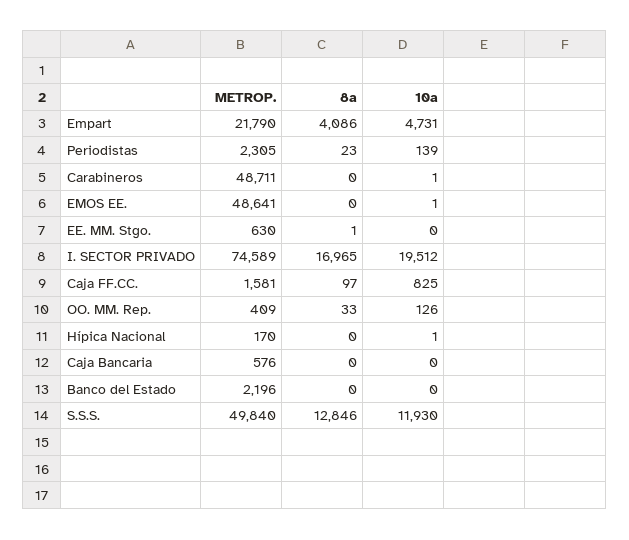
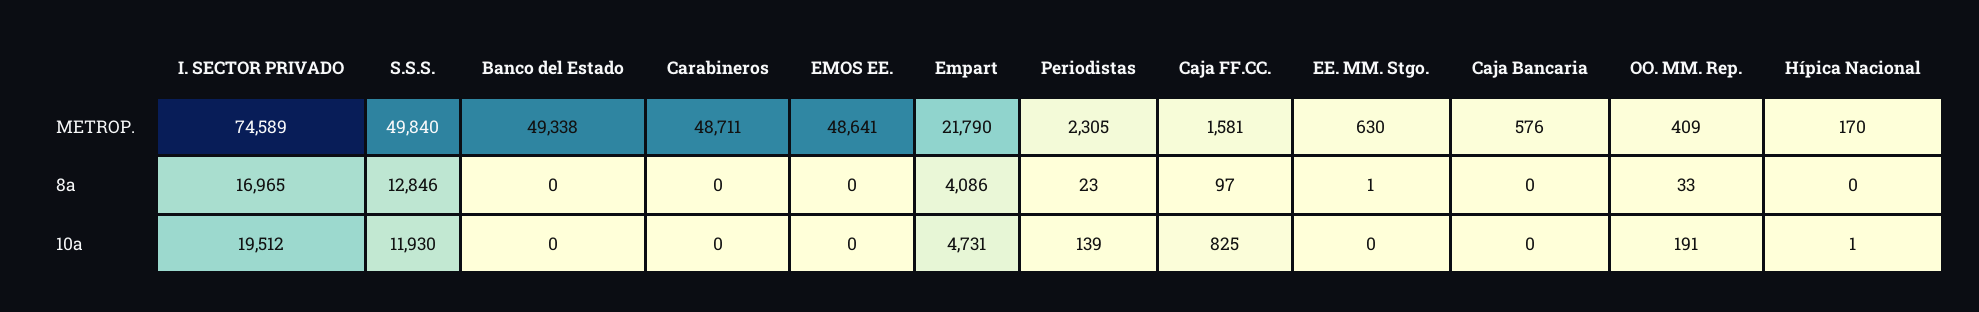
10a, Carabineros: 1 -> 0
10a, EMOS EE.: 1 -> 0
10a, OO. MM. Rep.: 126 -> 191
METROP., Banco del Estado: 2196 -> 49338

